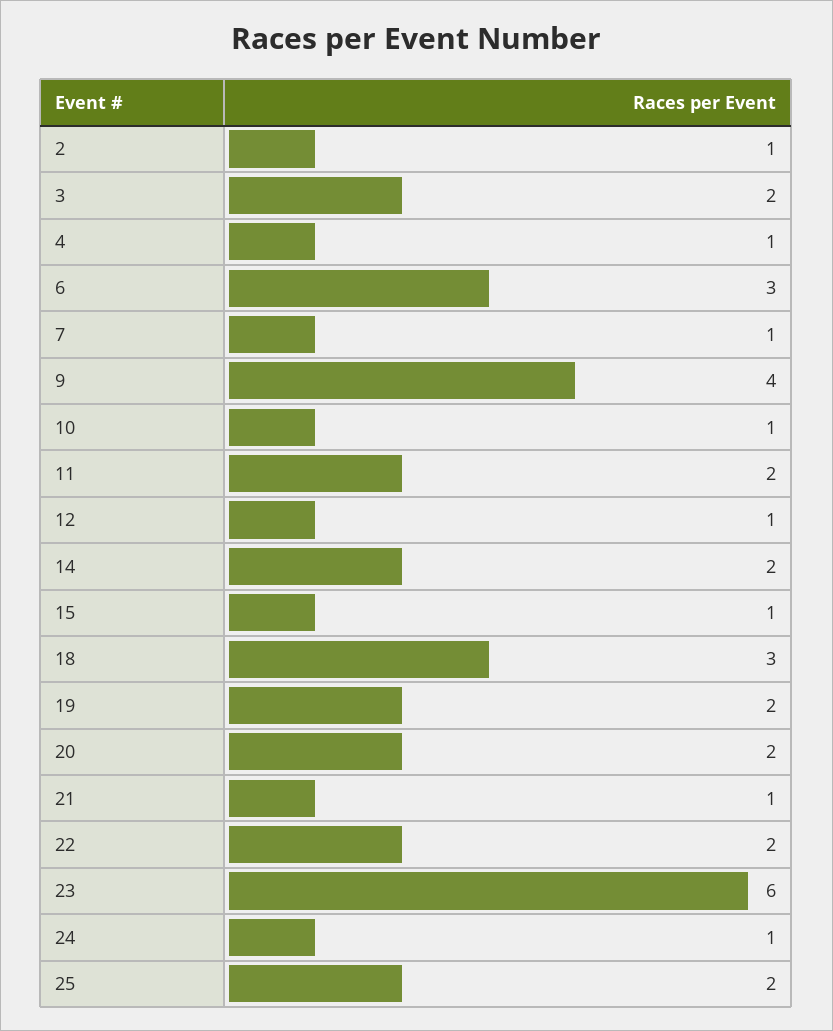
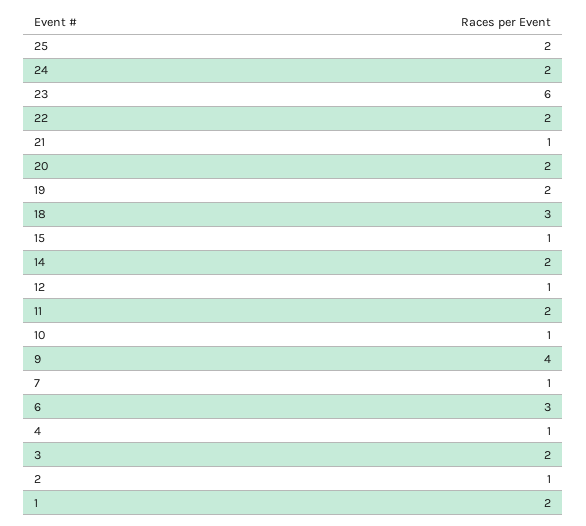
24: 1 -> 2
1: none -> 2

